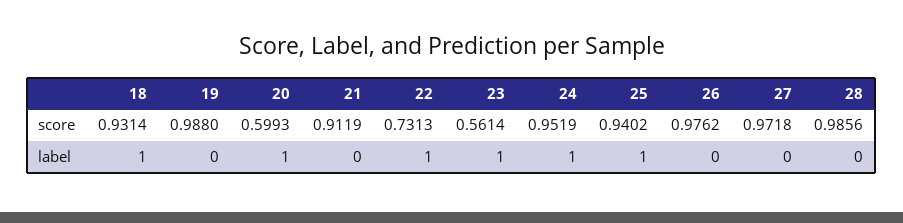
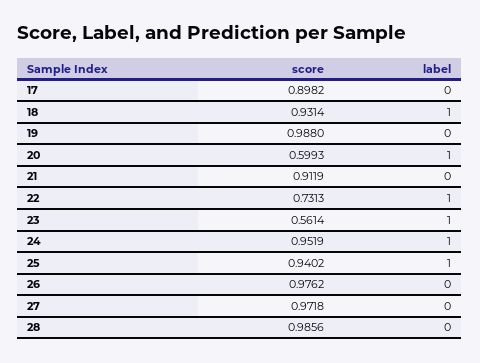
17, score: none -> 0.8982
17, label: none -> 0

